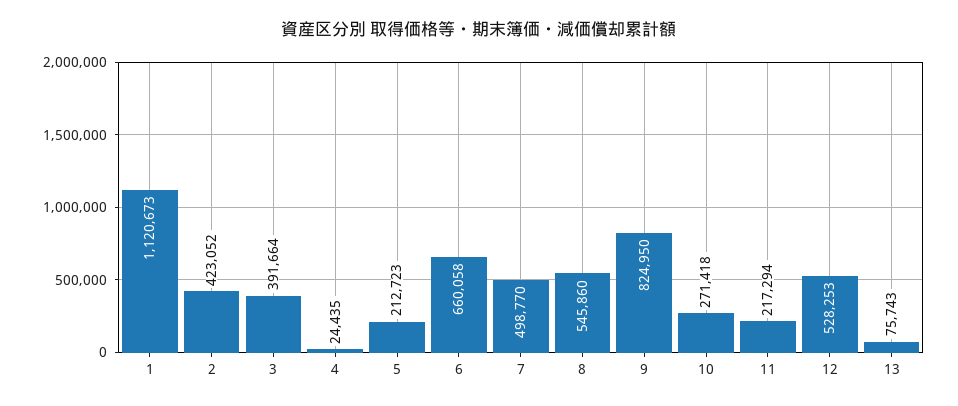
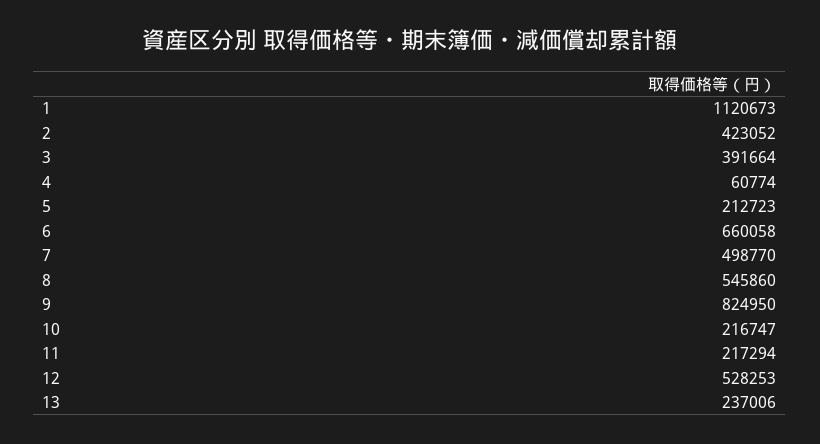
4: 24435 -> 60774
10: 271418 -> 216747
13: 75743 -> 237006

